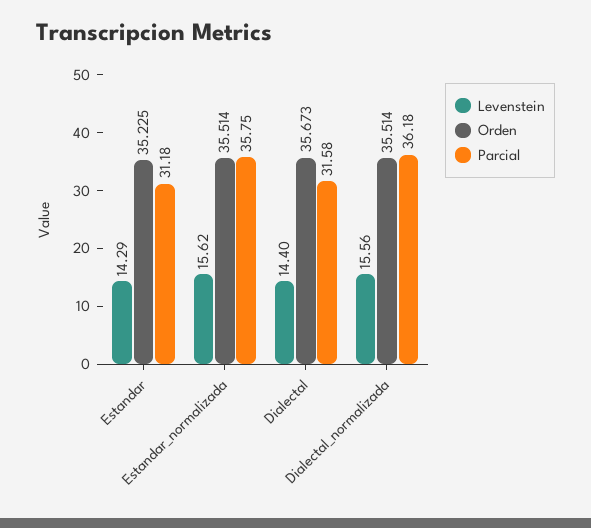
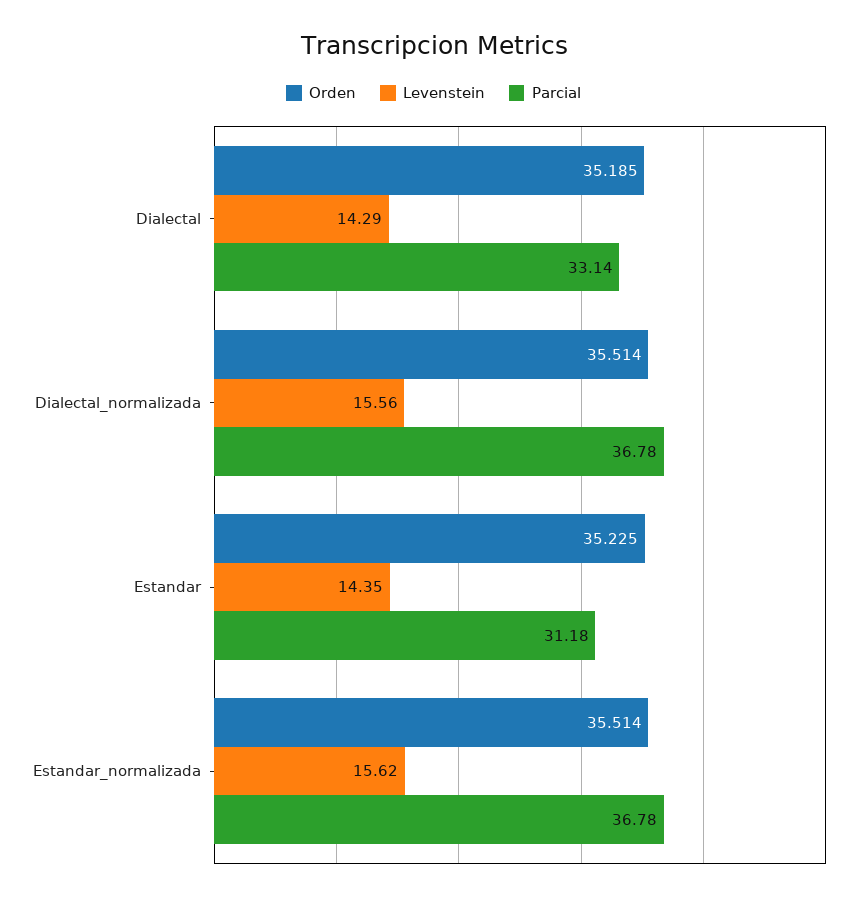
Levenstein, Estandar: 14.29 -> 14.35
Parcial, Estandar_normalizada: 35.75 -> 36.78
Levenstein, Dialectal: 14.4 -> 14.29
Orden, Dialectal: 35.673 -> 35.185
Parcial, Dialectal: 31.58 -> 33.14
Parcial, Dialectal_normalizada: 36.18 -> 36.78

